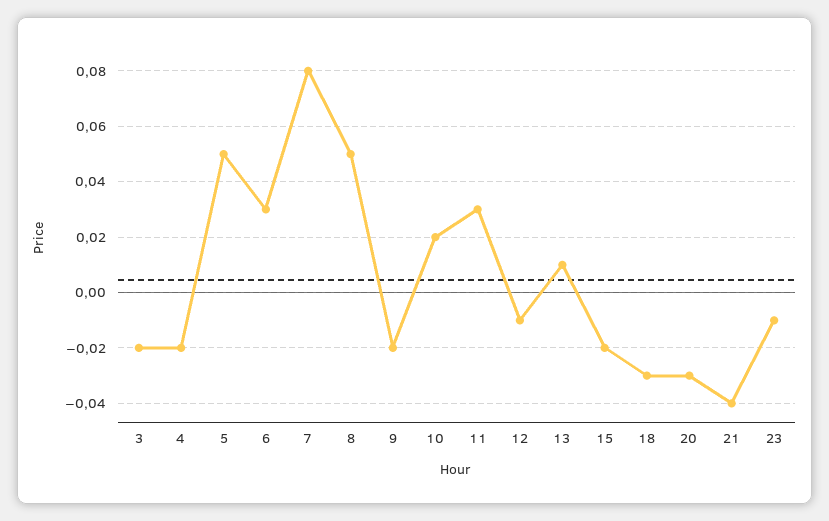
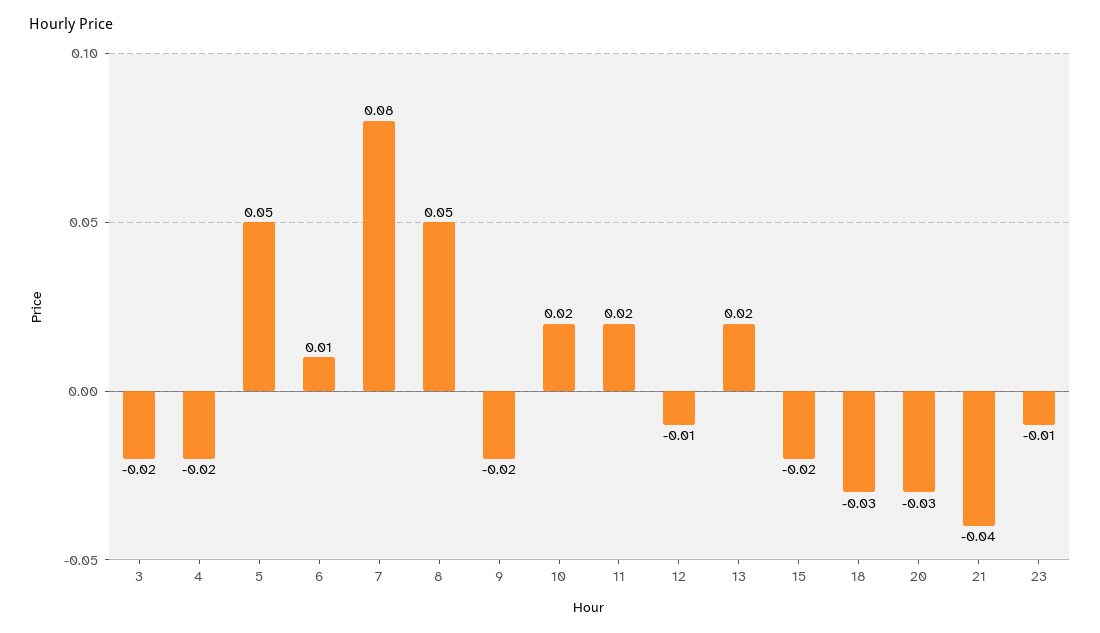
6: 0.03 -> 0.01
11: 0.03 -> 0.02
13: 0.01 -> 0.02

